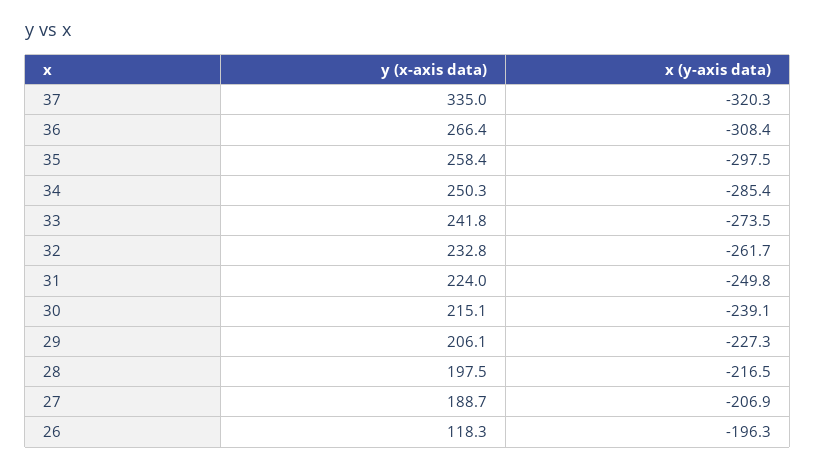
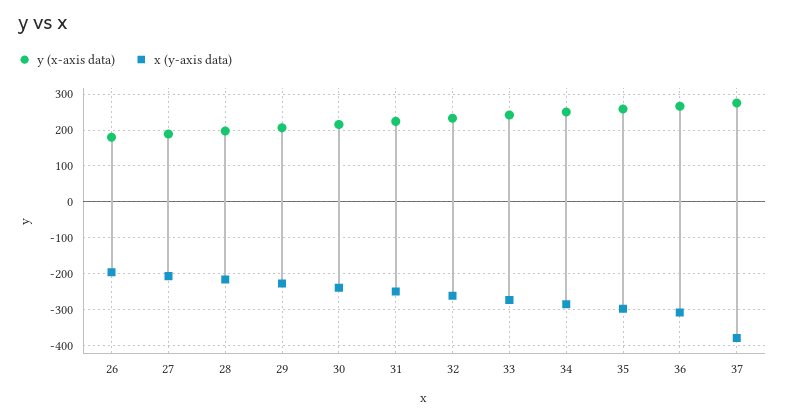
y (x-axis data), 37: 335 -> 280
x (y-axis data), 37: -320.3 -> -380
y (x-axis data), 26: 118.3 -> 180

